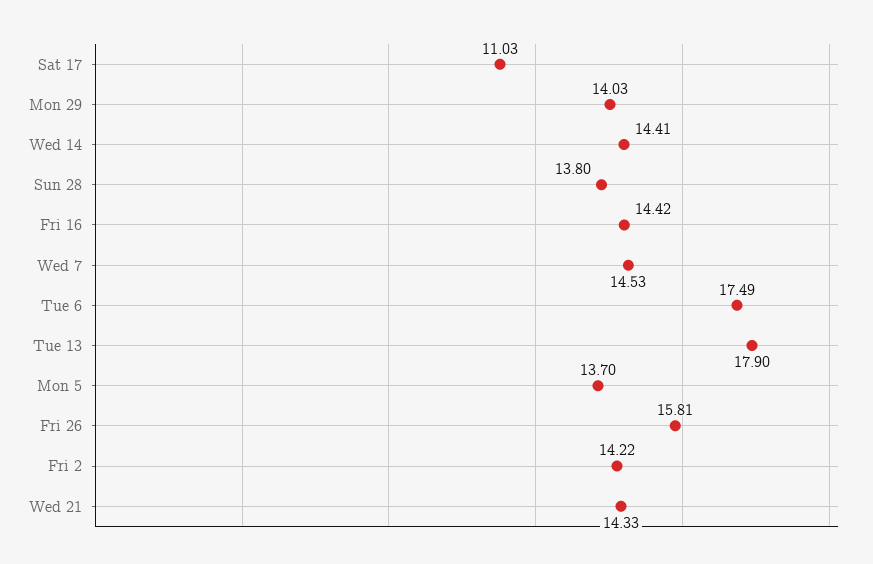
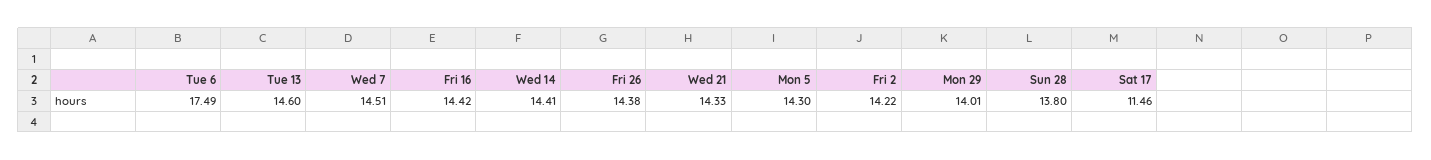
Sat 17: 11.03 -> 11.46
Mon 29: 14.03 -> 14.01
Wed 7: 14.53 -> 14.51
Tue 13: 17.9 -> 14.6
Mon 5: 13.7 -> 14.3
Fri 26: 15.81 -> 14.38

